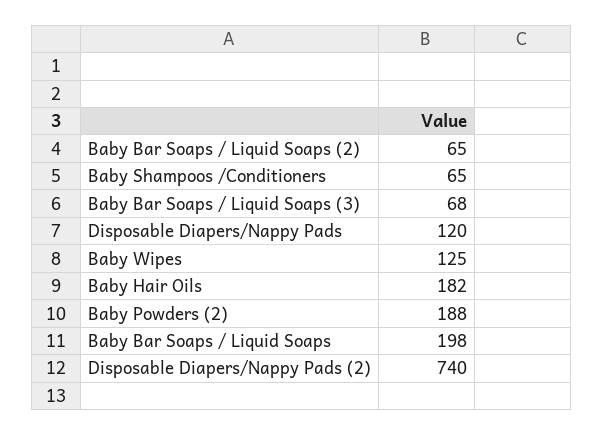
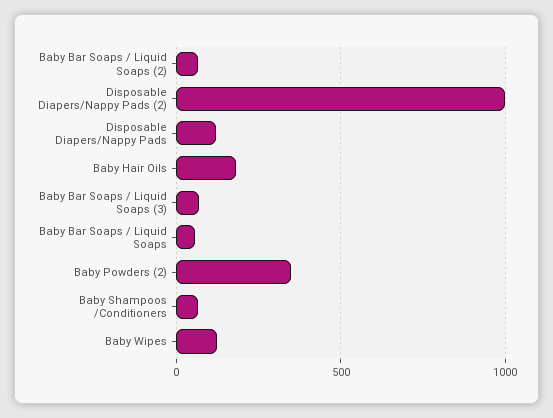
Baby Powders (2): 188 -> 350
Baby Bar Soaps / Liquid Soaps: 198 -> 50
Disposable Diapers/Nappy Pads (2): 740 -> 1000

